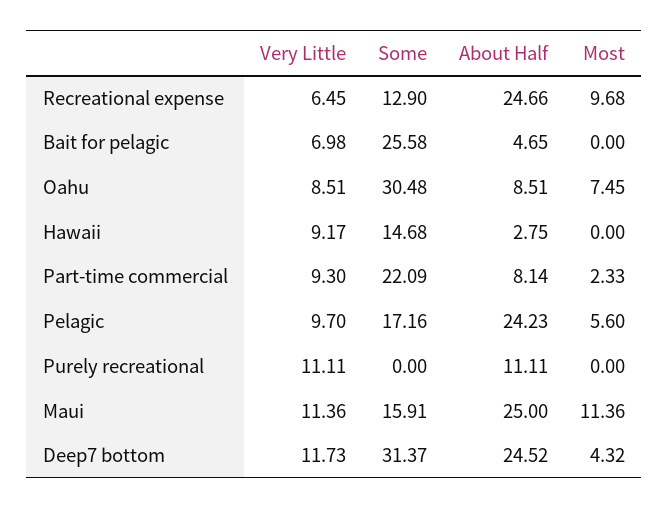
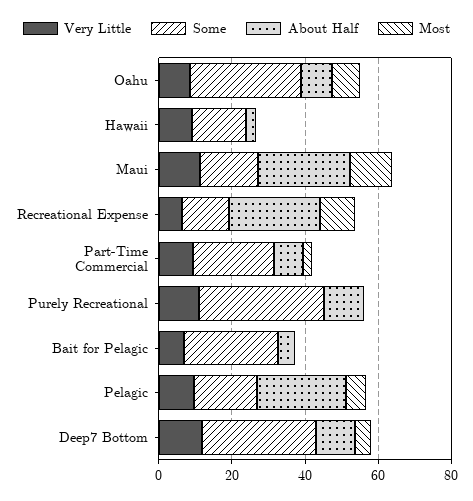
Some, Purely recreational: 0 -> 35
About Half, Deep7 bottom: 24.52 -> 10

